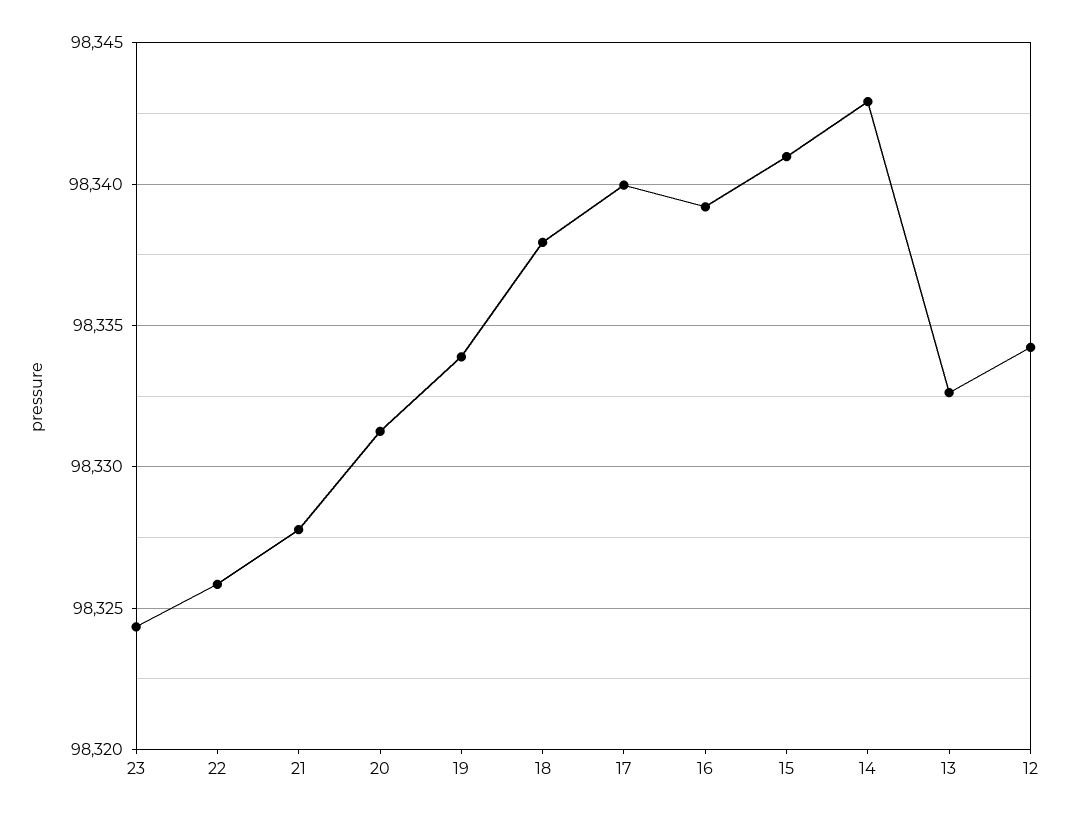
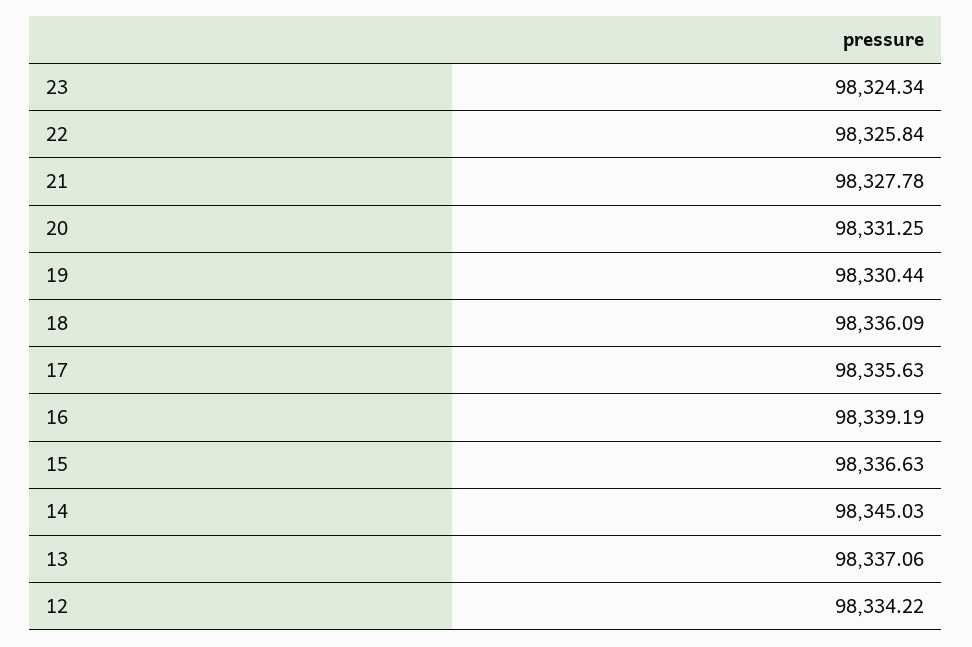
19: 98334 -> 98330.44
18: 98338 -> 98336.09
17: 98340 -> 98335.63
15: 98341 -> 98336.63
14: 98343 -> 98345.03
13: 98332.5 -> 98337.06

